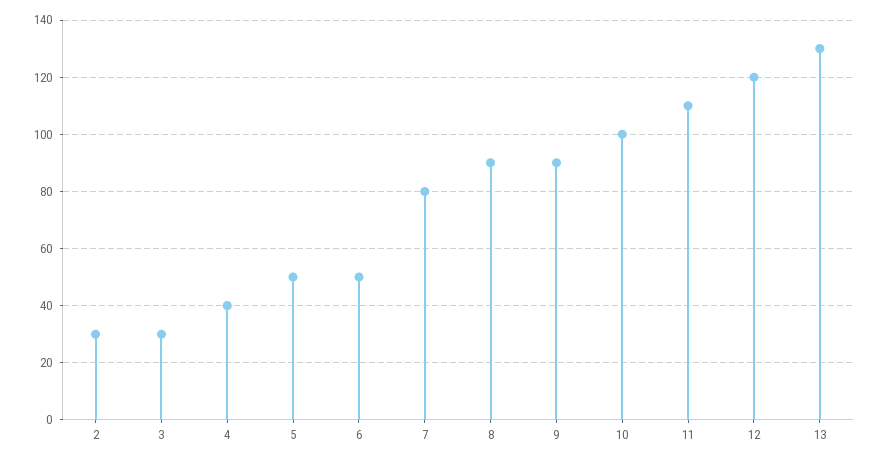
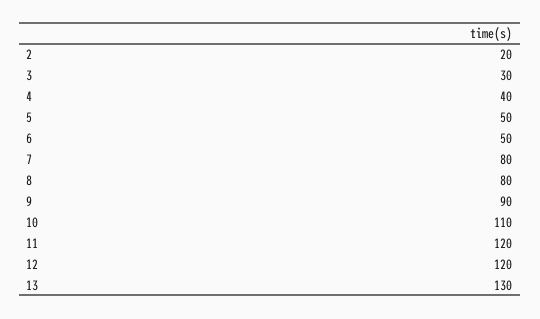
2: 30 -> 20
8: 90 -> 80
10: 100 -> 110
11: 110 -> 120

